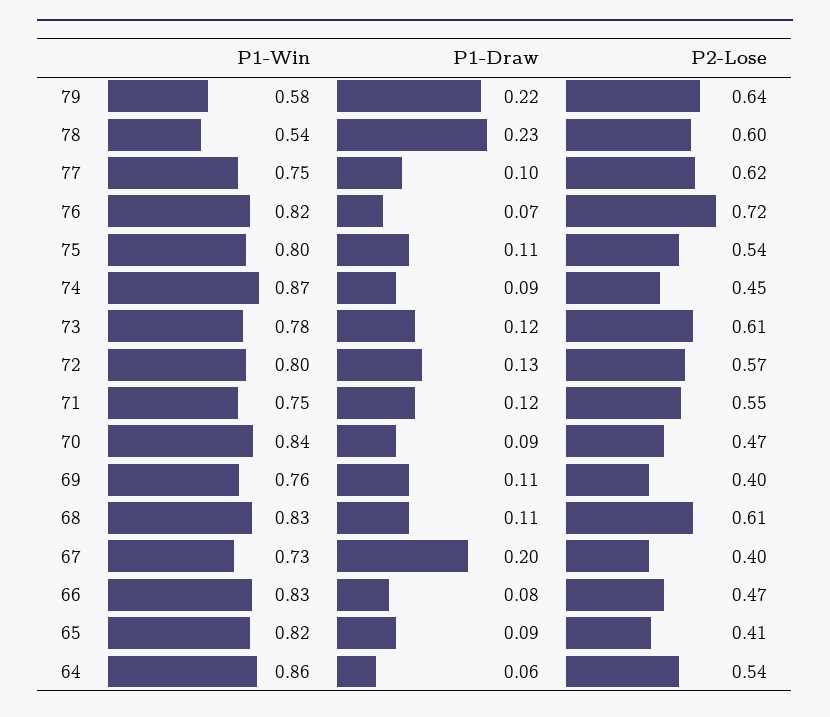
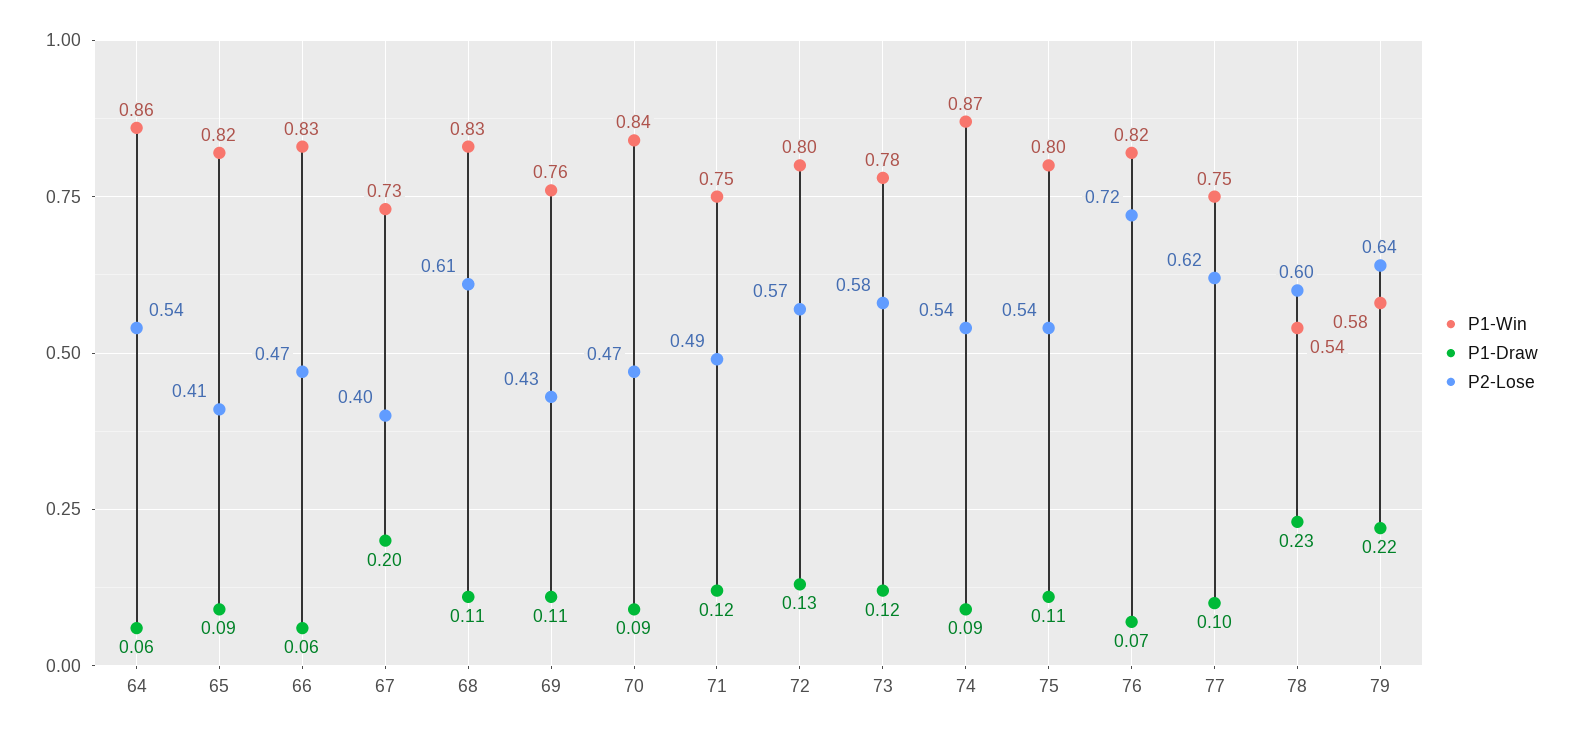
P2-Lose, 74: 0.45 -> 0.54
P2-Lose, 73: 0.61 -> 0.58
P2-Lose, 71: 0.55 -> 0.49
P2-Lose, 69: 0.4 -> 0.43
P1-Draw, 66: 0.08 -> 0.06

